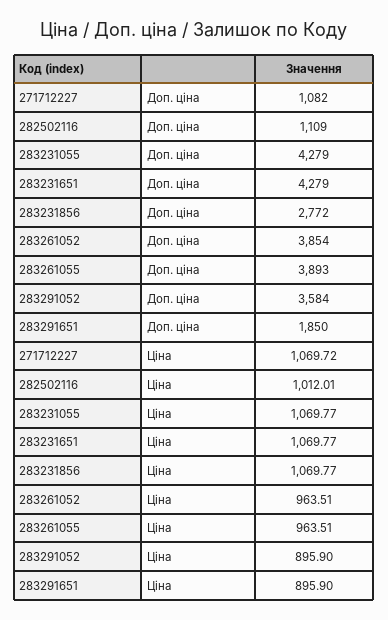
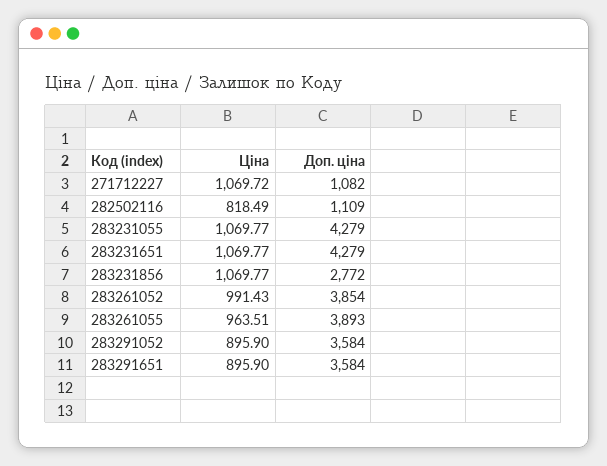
283291651, Доп. ціна: 1850 -> 3584
282502116, Ціна: 1012.01 -> 818.49
283261052, Ціна: 963.51 -> 991.43

